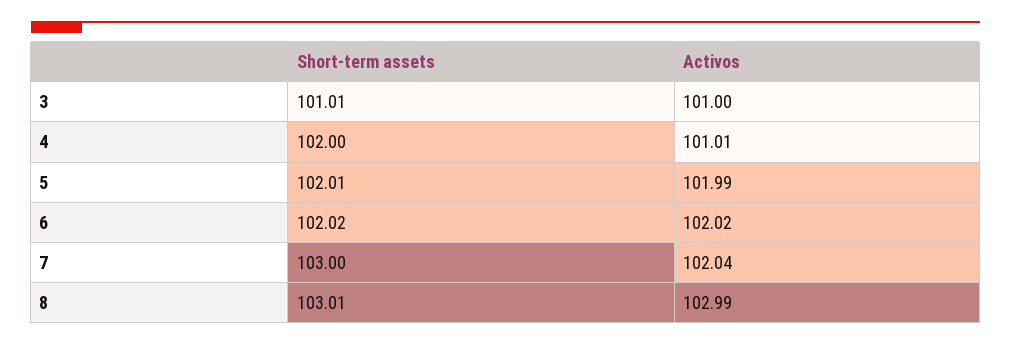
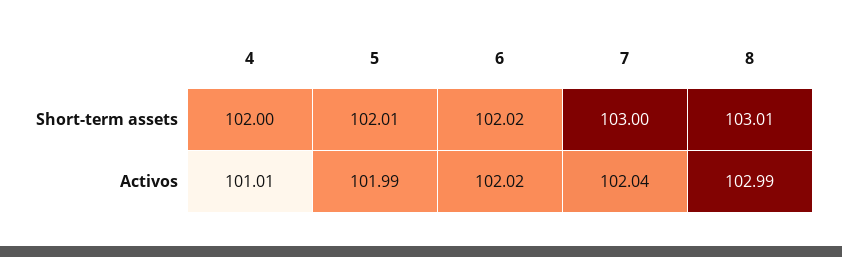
Short-term assets, 3: 101.01 -> none
Activos, 3: 101 -> none

